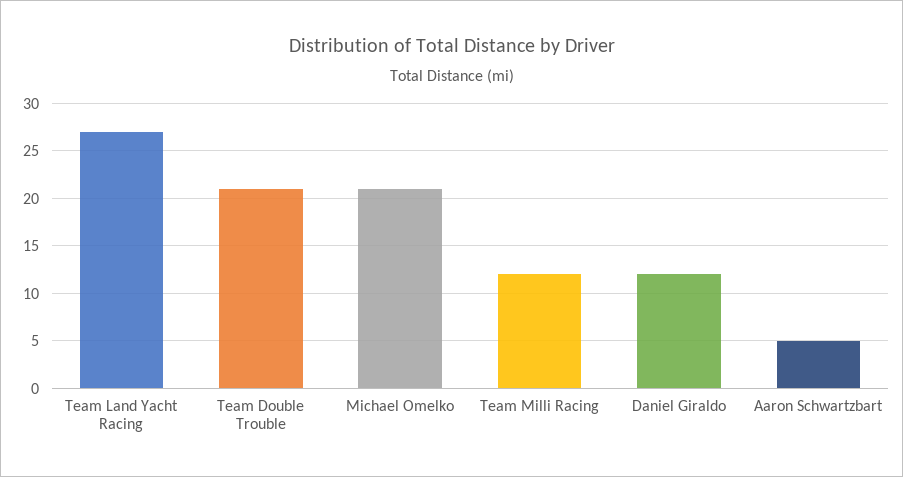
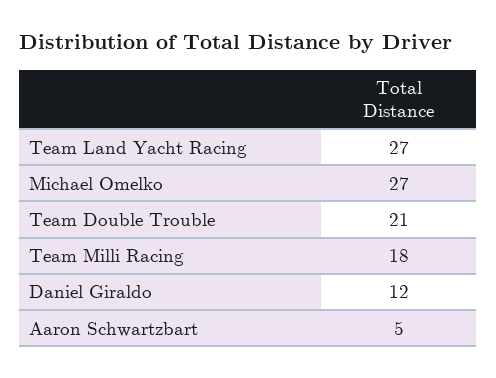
Michael Omelko: 21 -> 27
Team Milli Racing: 12 -> 18

